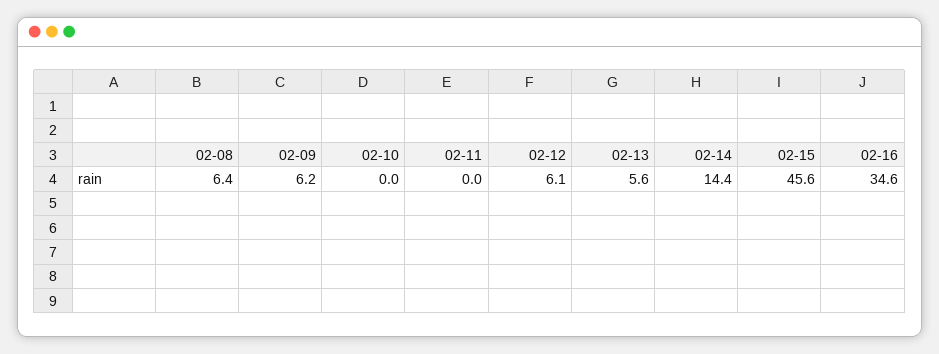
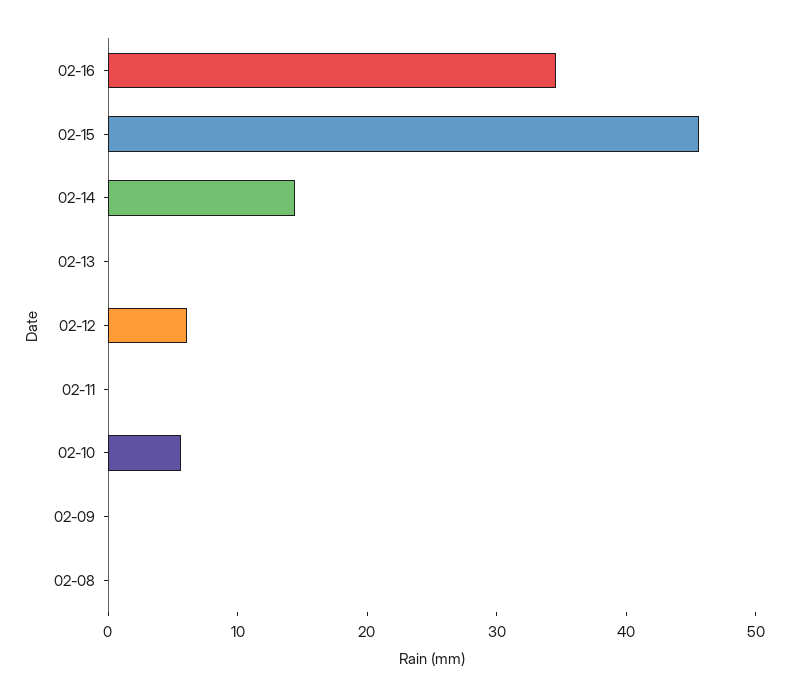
02-08: 6.4 -> 0
02-09: 6.2 -> 0
02-10: 0 -> 6
02-13: 5.6 -> 0

